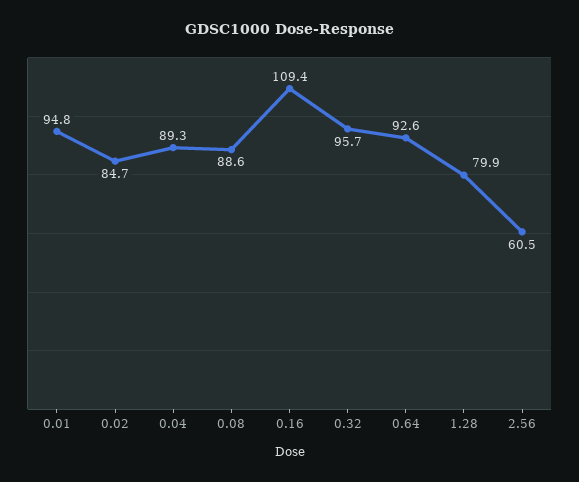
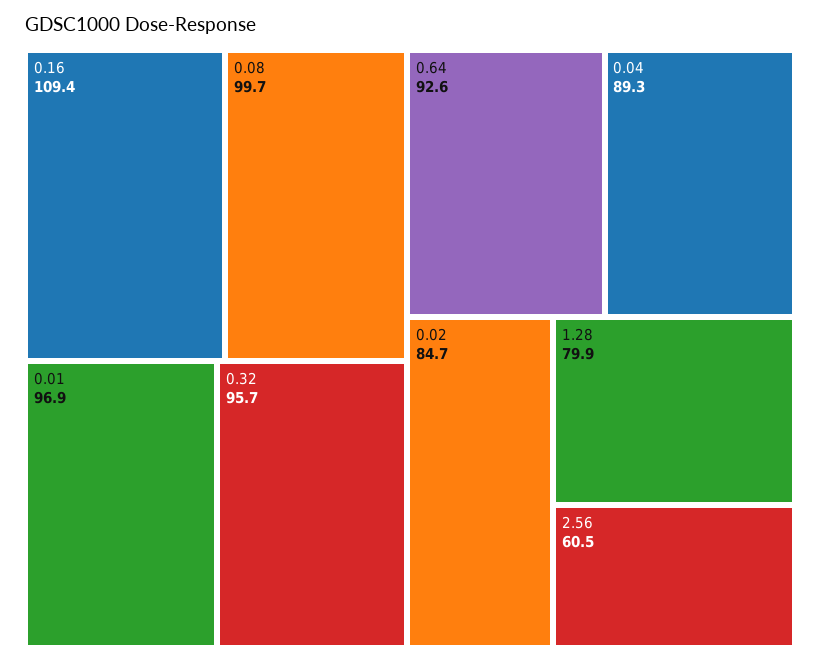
0.01: 94.8 -> 96.9
0.08: 88.6 -> 99.7

